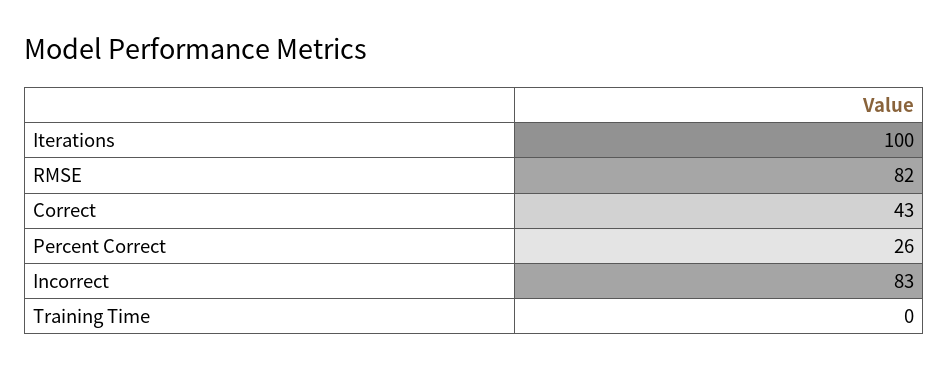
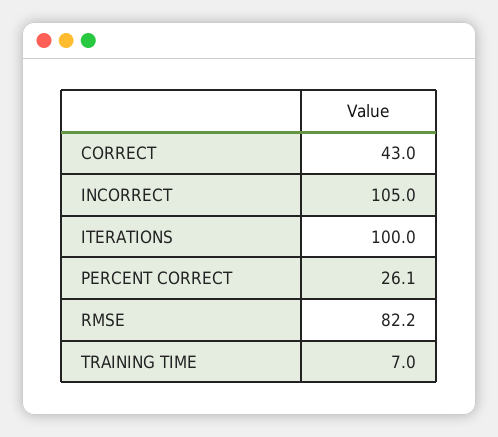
Incorrect: 83 -> 105
Training Time: 0 -> 7

